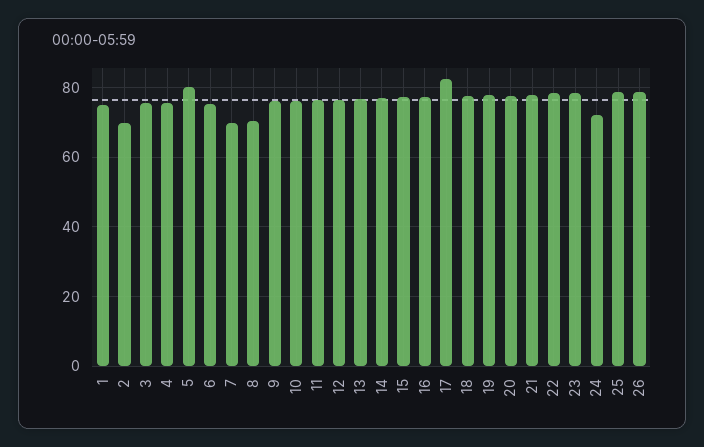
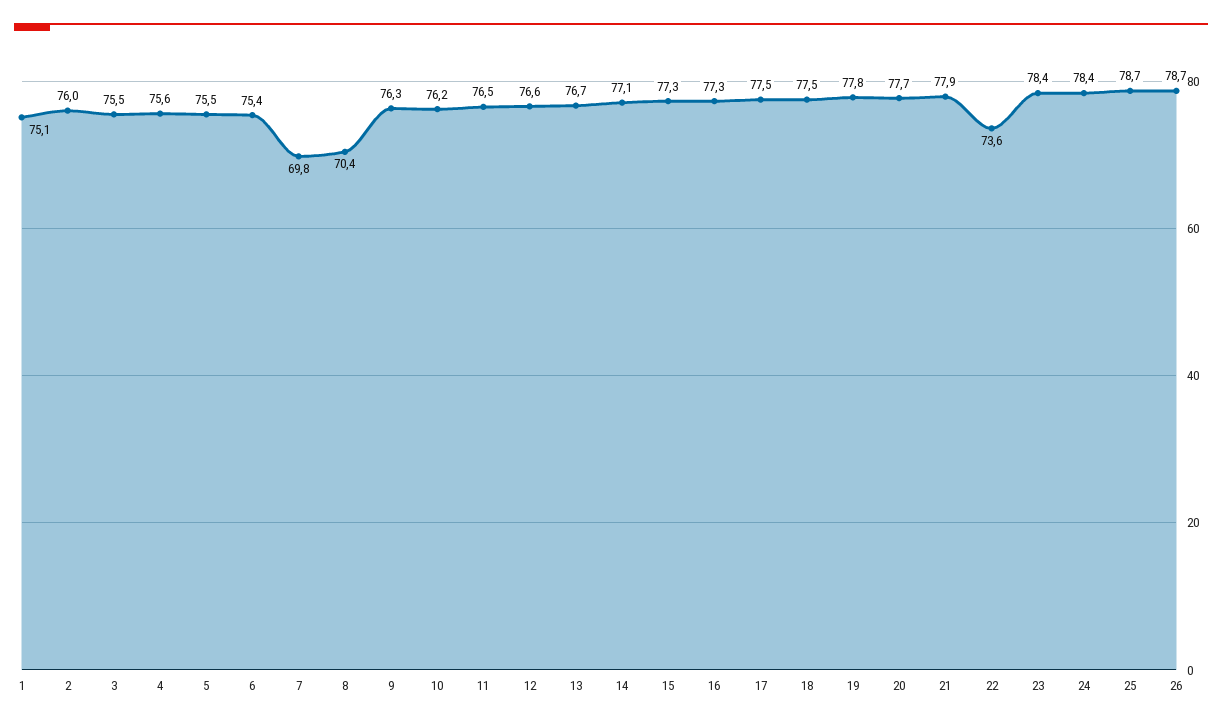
2: 70 -> 76
5: 80 -> 75.5
17: 82 -> 77.5
22: 78 -> 73.6
24: 72 -> 78.4

